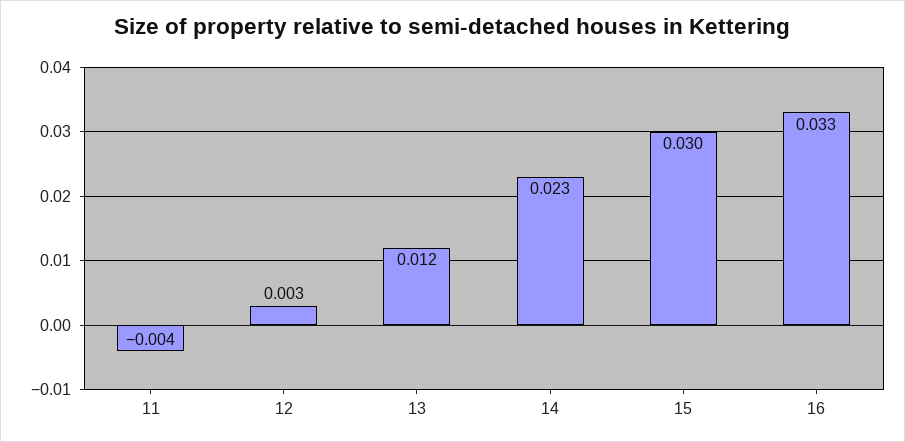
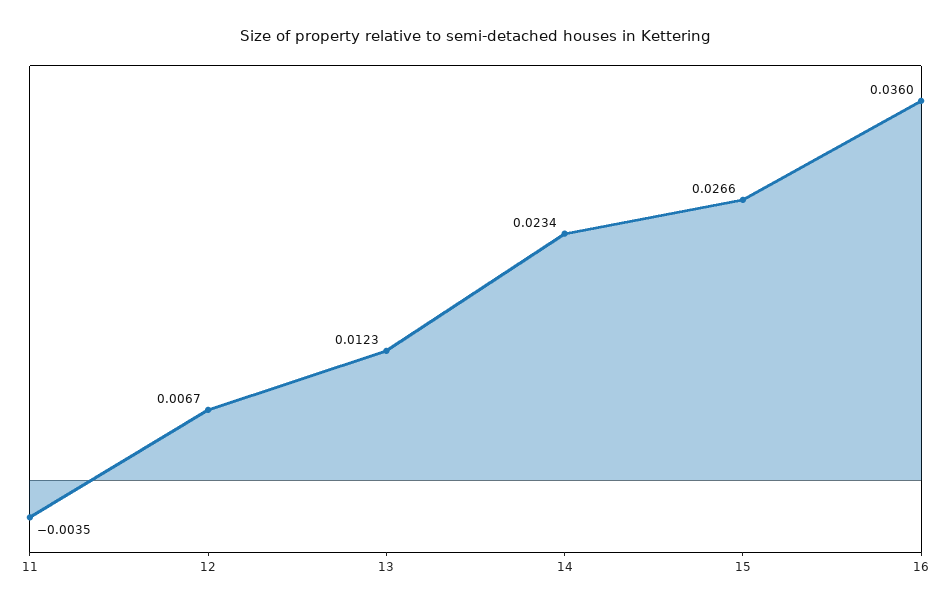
12: 0.003 -> 0.0067
15: 0.03 -> 0.0266
16: 0.033 -> 0.036

